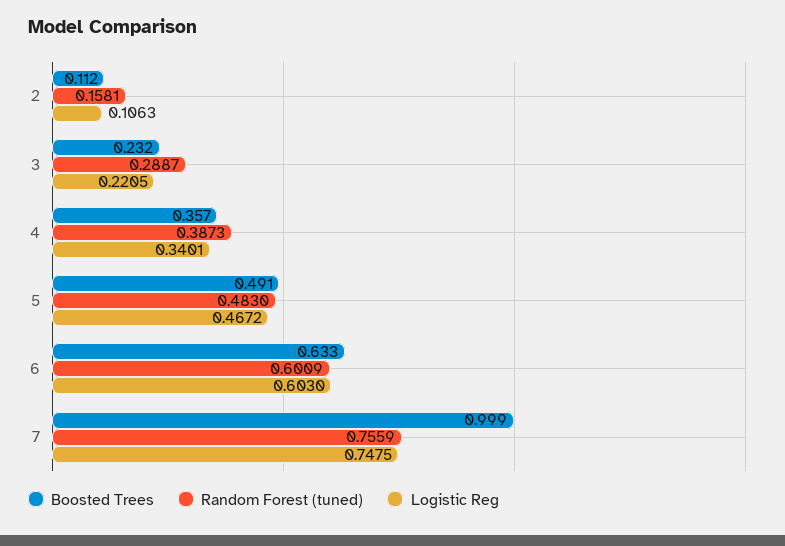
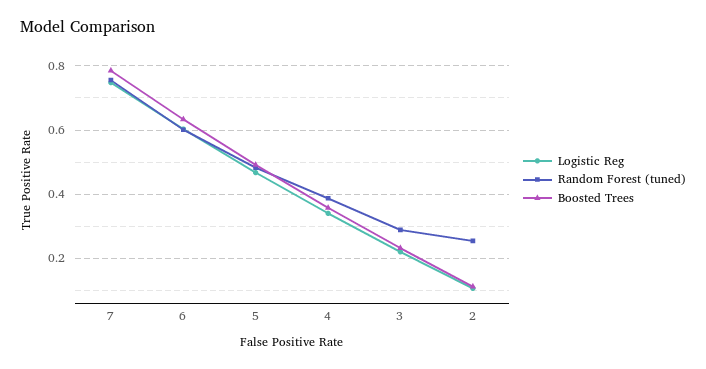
Random Forest (tuned), 2: 0.1581 -> 0.26
Boosted Trees, 7: 0.999 -> 0.78

